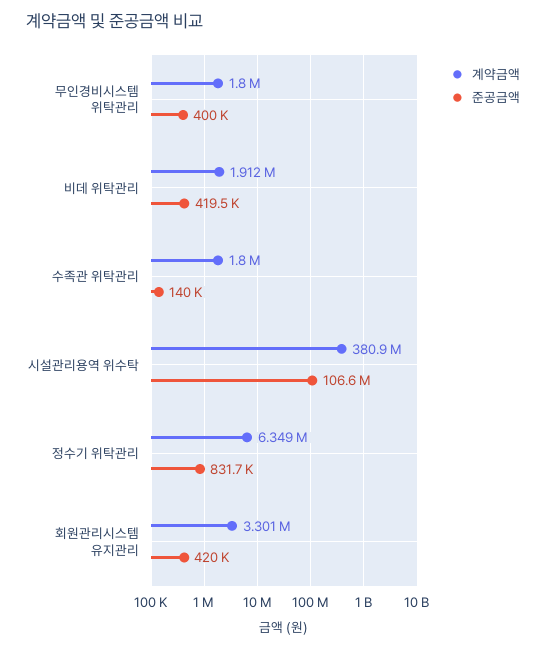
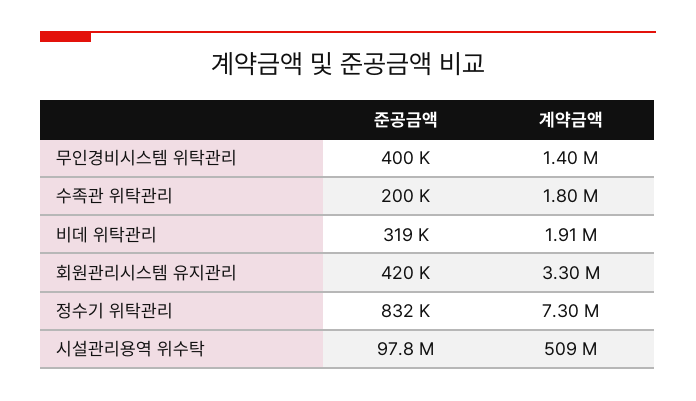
계약금액, 무인경비시스템 위탁관리: 1800000 -> 1400000
준공금액, 비데 위탁관리: 419500 -> 319000
준공금액, 수족관 위탁관리: 140000 -> 200000
계약금액, 시설관리용역 위수탁: 380900000 -> 509000000
준공금액, 시설관리용역 위수탁: 106600000 -> 97800000
계약금액, 정수기 위탁관리: 6349000 -> 7300000

